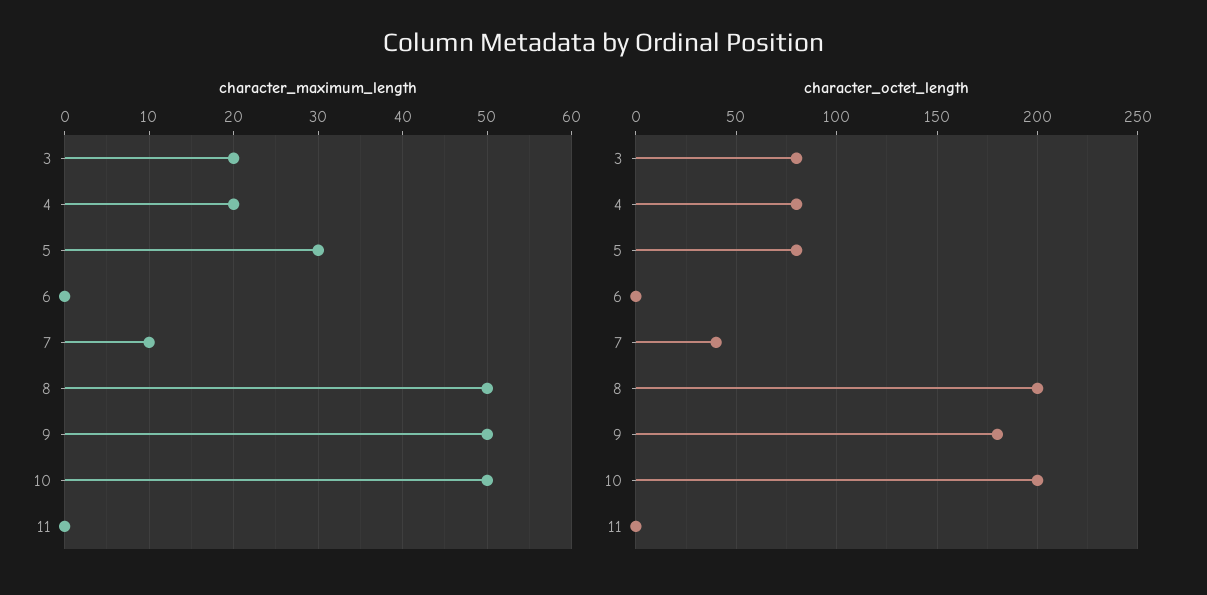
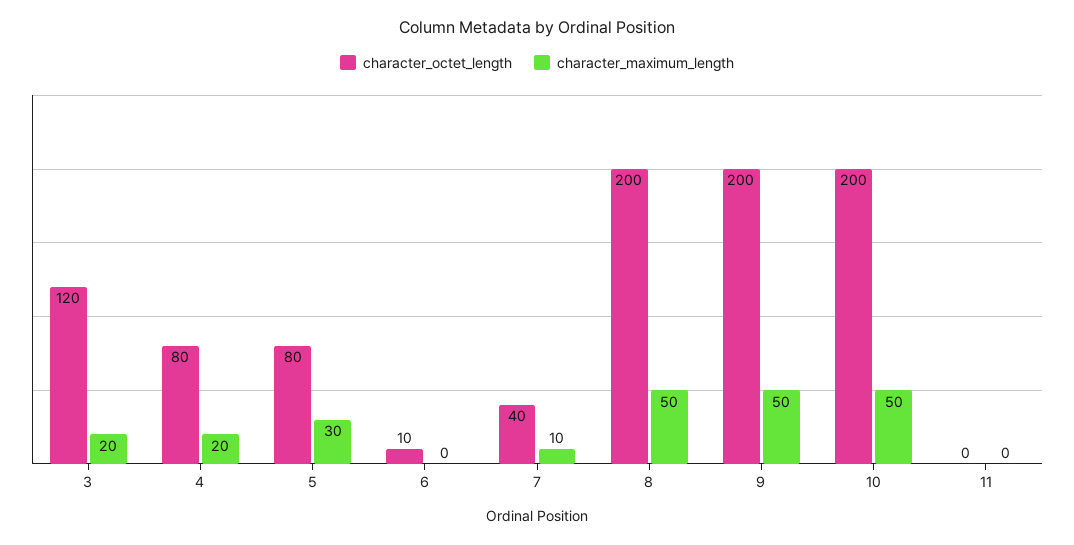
character_octet_length, 3: 80 -> 120
character_octet_length, 6: 0 -> 10
character_octet_length, 9: 180 -> 200

